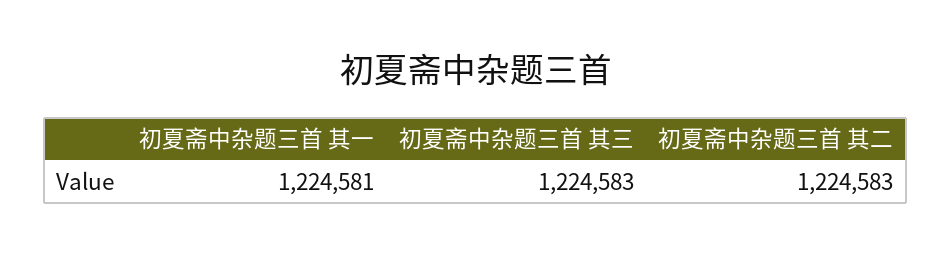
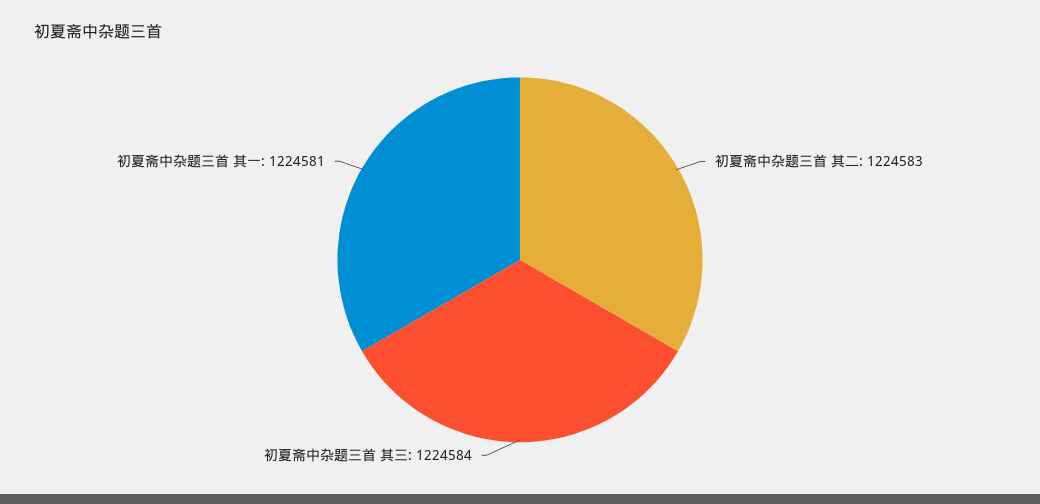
初夏斋中杂题三首 其三: 1224583 -> 1224584

